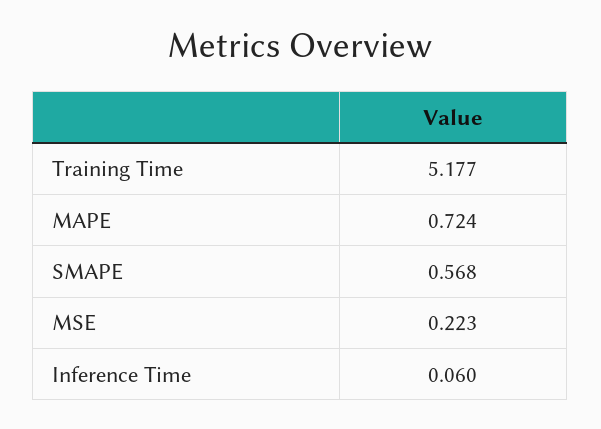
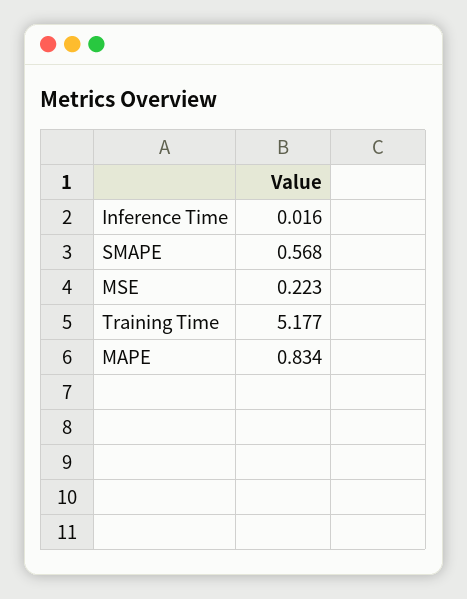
MAPE: 0.724 -> 0.834
Inference Time: 0.06 -> 0.016

